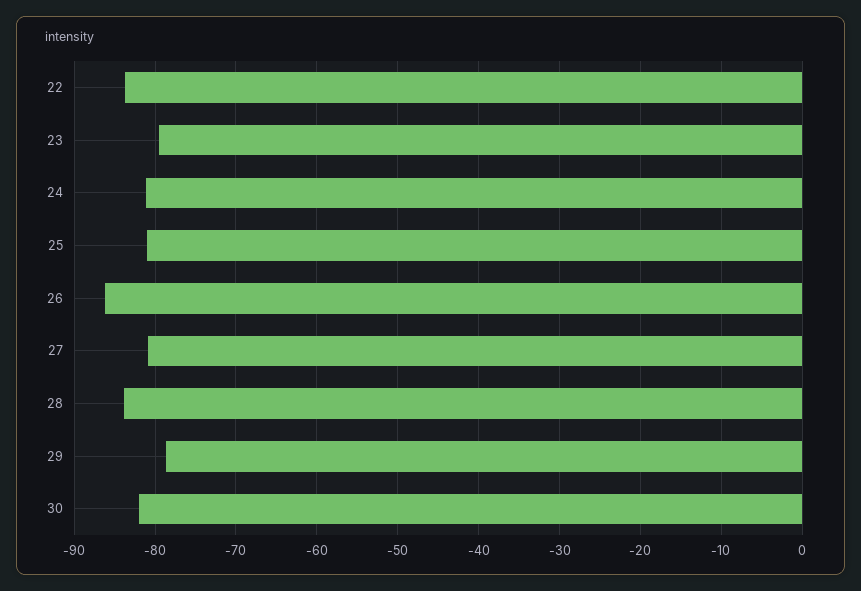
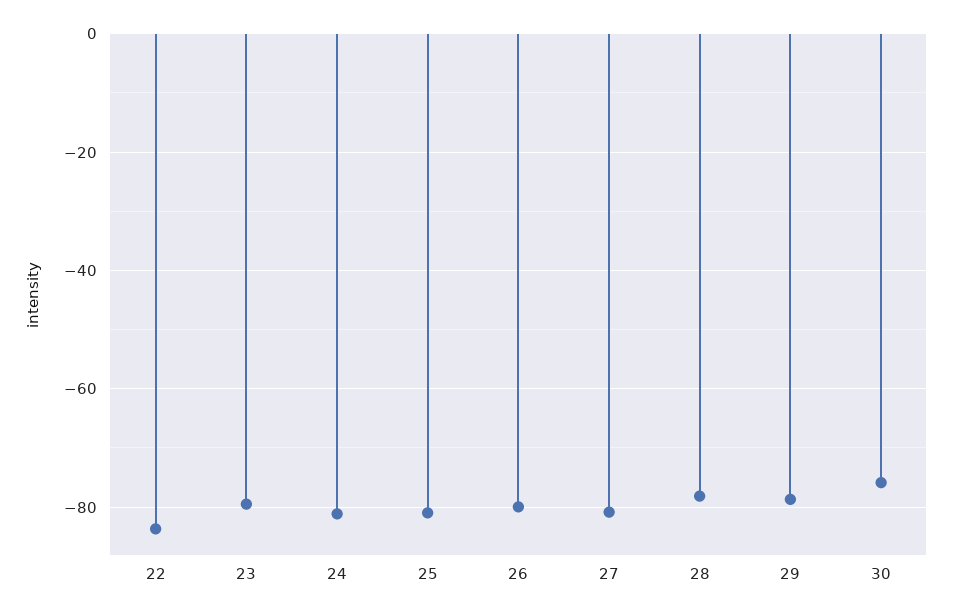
26: -86 -> -80
28: -84 -> -78
30: -82 -> -76

